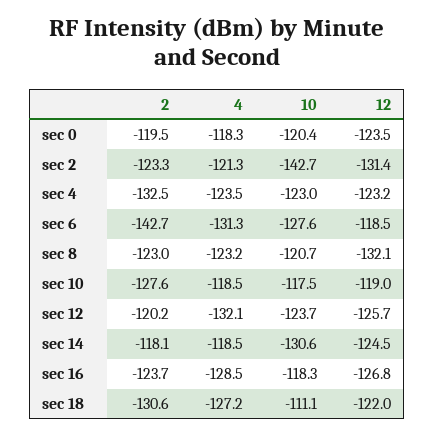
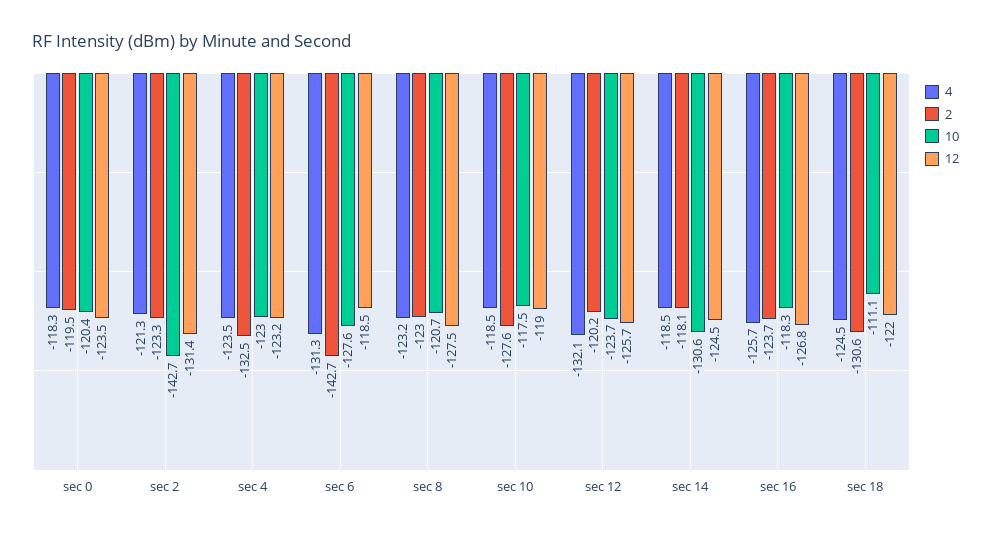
12, sec 8: -132.1 -> -127.5
4, sec 16: -128.5 -> -125.7
4, sec 18: -127.2 -> -124.5

